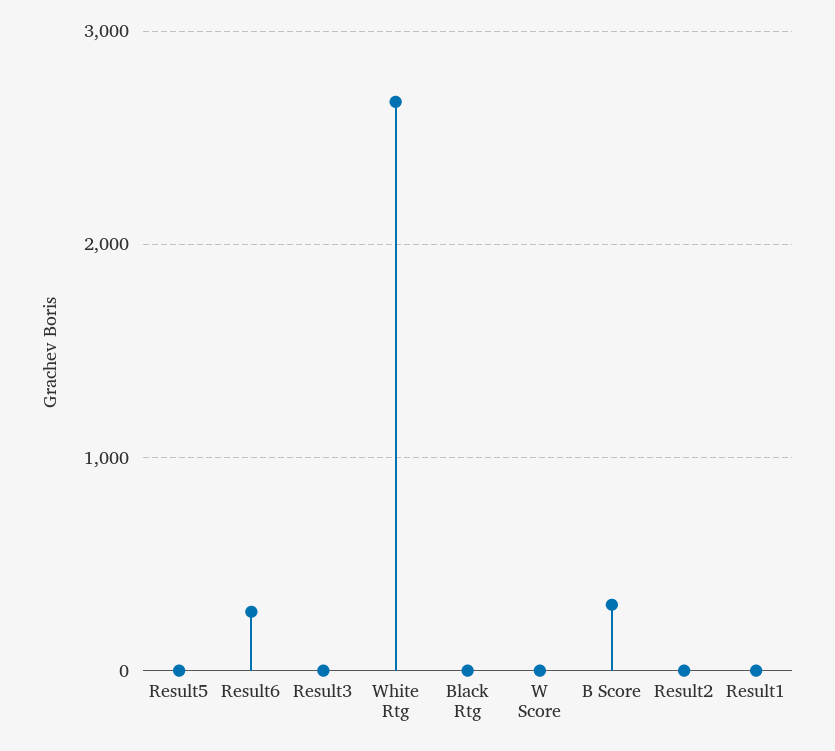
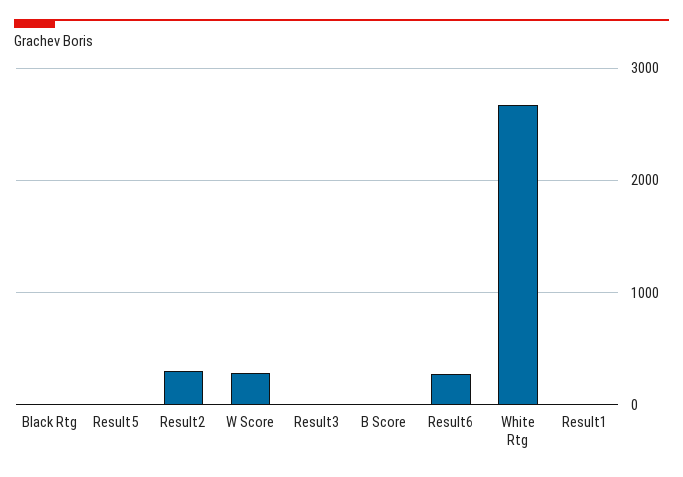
W Score: 0 -> 300
B Score: 300 -> 0
Result2: 0 -> 300

